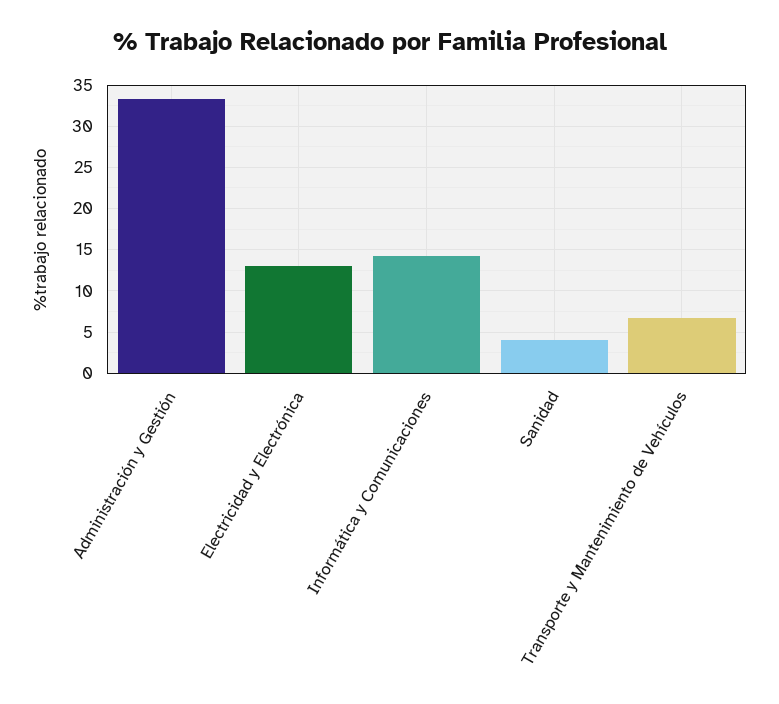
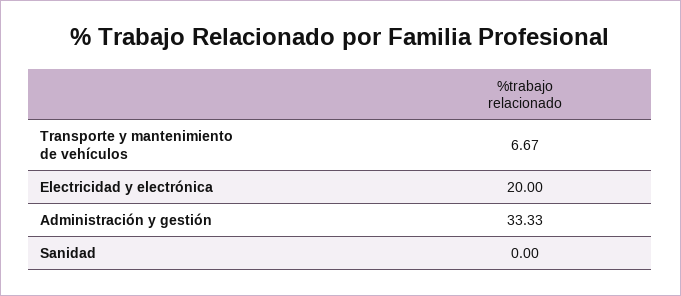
Electricidad y Electrónica: 13 -> 20
Informática y Comunicaciones: 14 -> none
Sanidad: 4 -> 0

